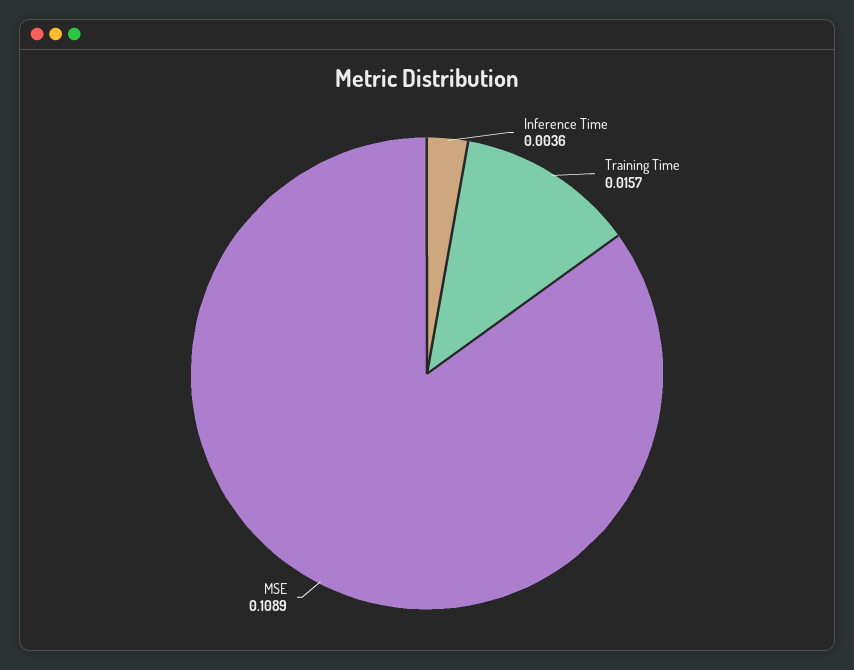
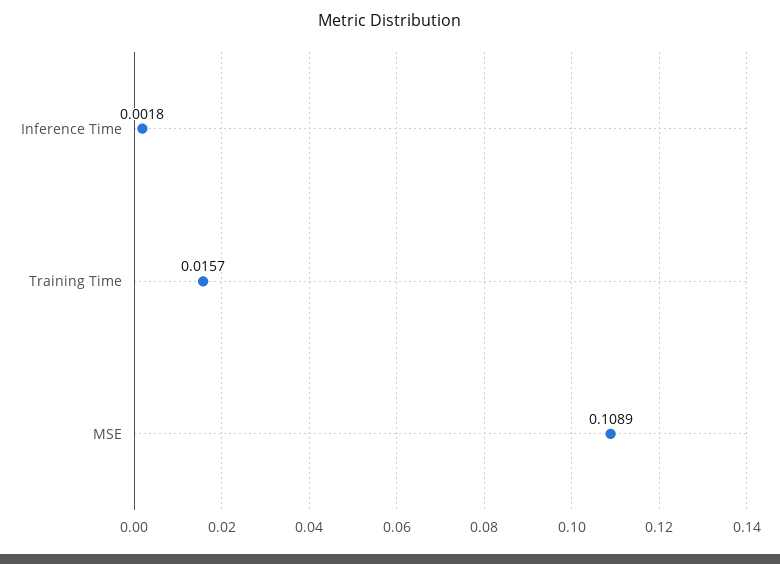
Inference Time: 0.0036 -> 0.0018

